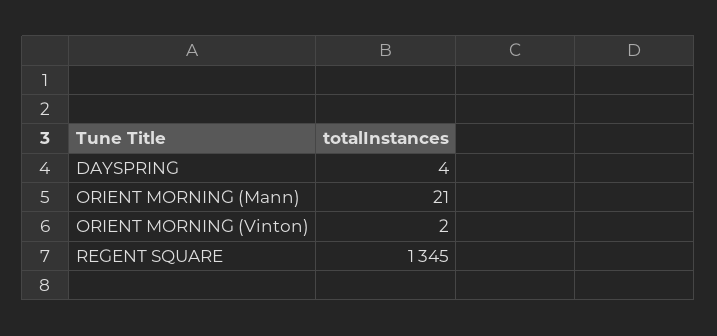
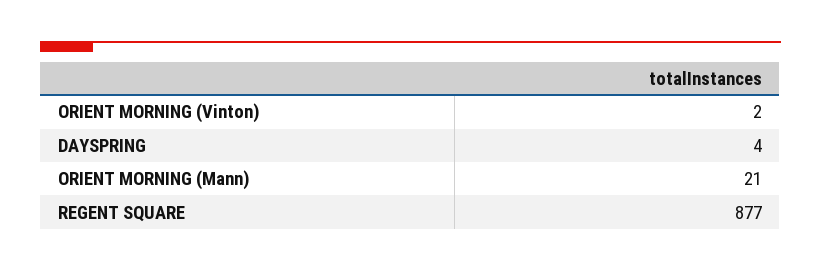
REGENT SQUARE: 1345 -> 877

